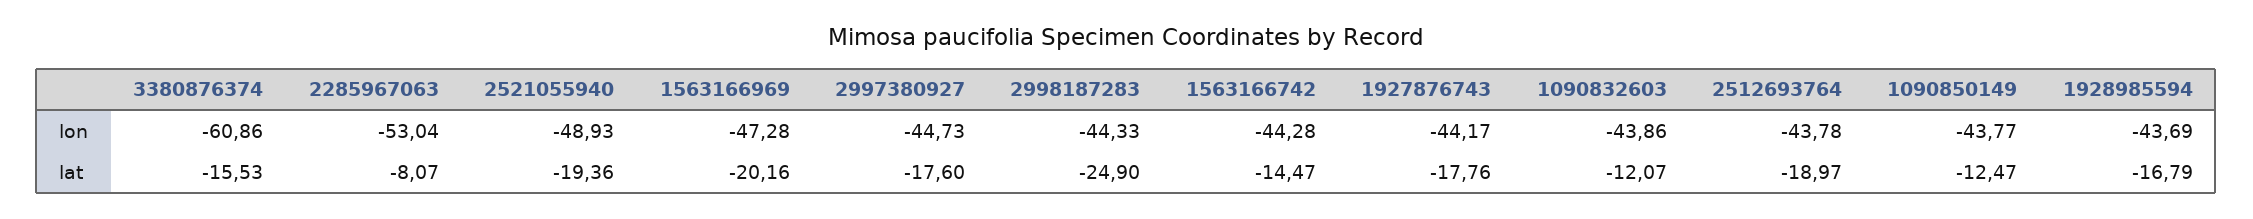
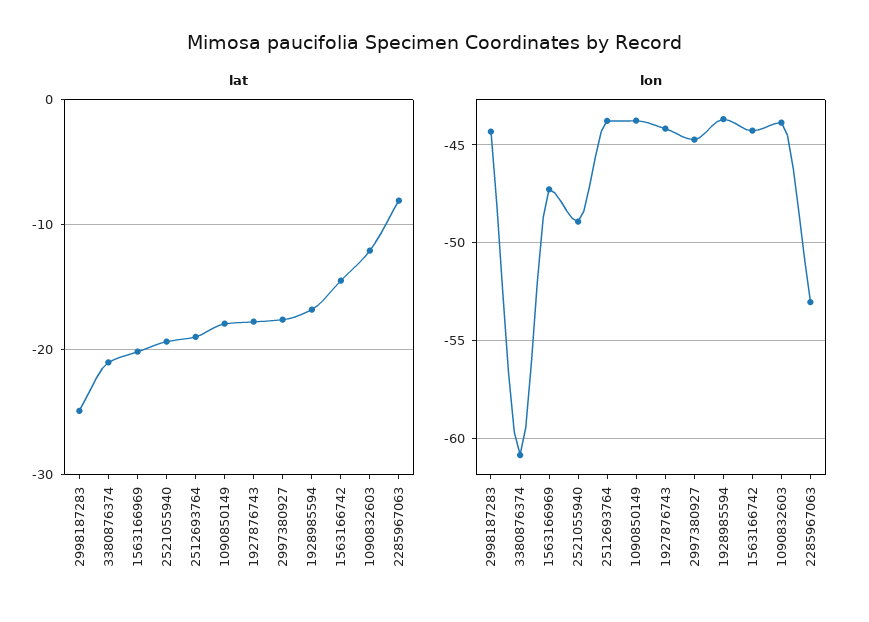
lat, 3380876374: -15.53 -> -21
lat, 1090850149: -12.47 -> -18

